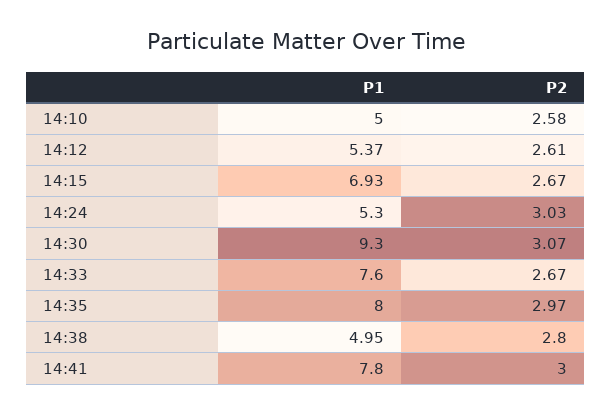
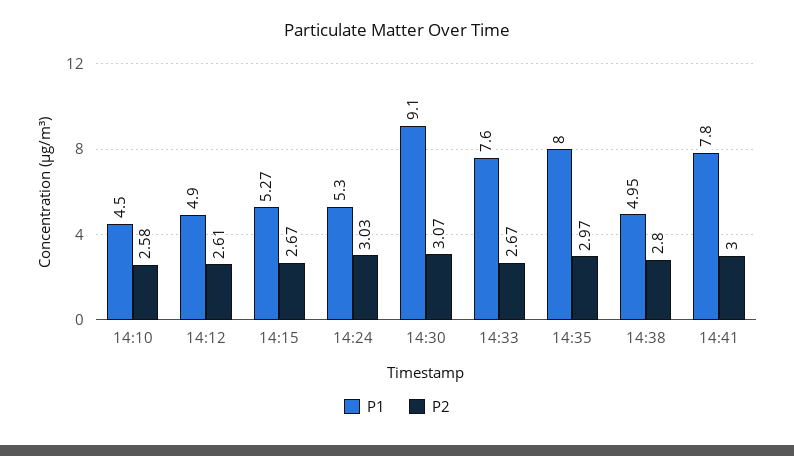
P1, 14:10: 5 -> 4.5
P1, 14:12: 5.37 -> 4.9
P1, 14:15: 6.93 -> 5.27
P1, 14:30: 9.3 -> 9.1

